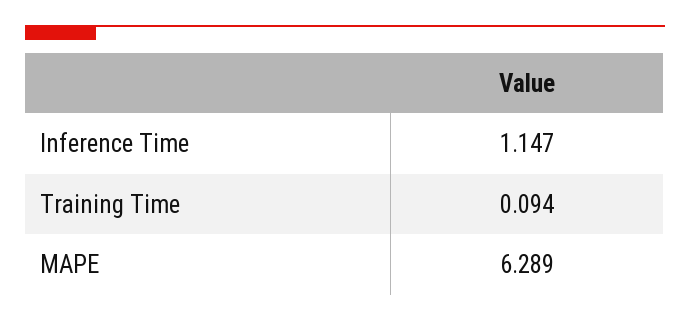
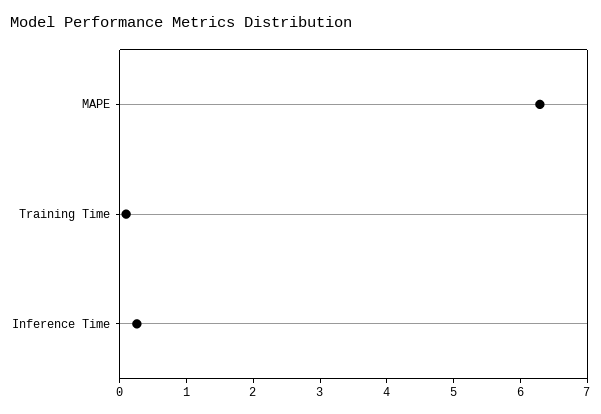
Inference Time: 1.147 -> 0.2

